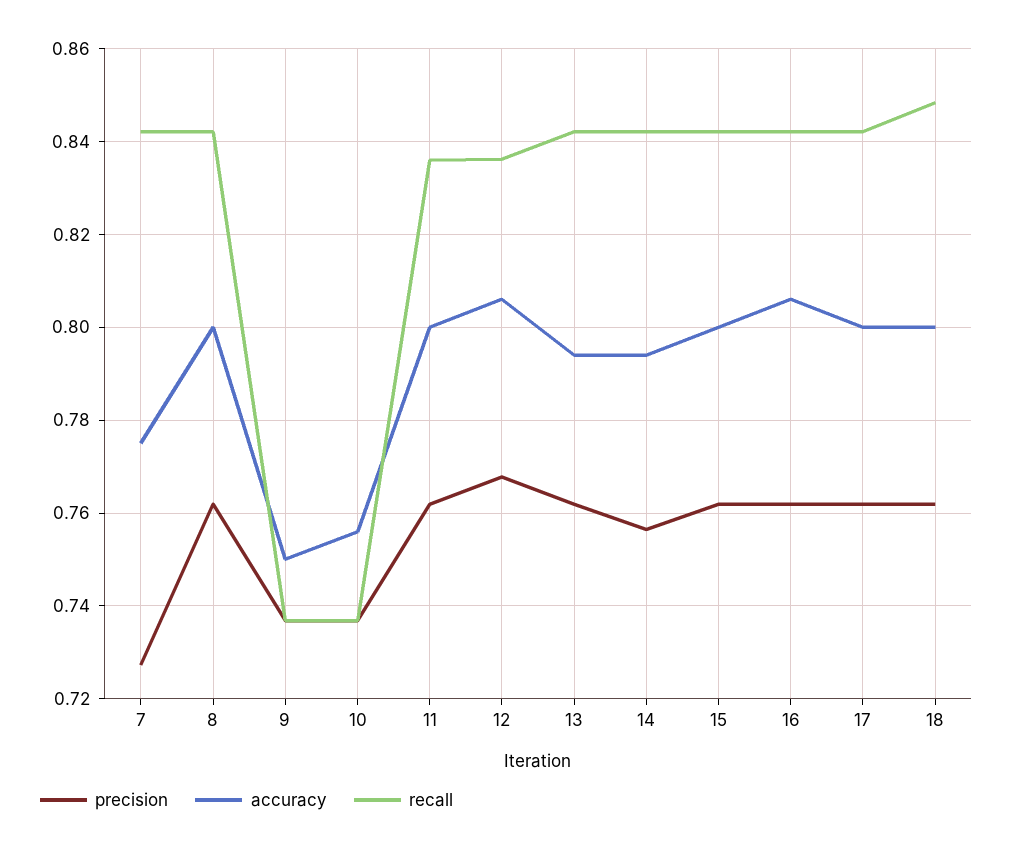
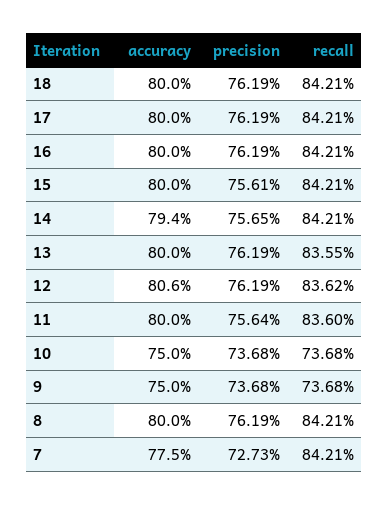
accuracy, 10: 0.756 -> 0.75
precision, 11: 0.762 -> 0.7564
precision, 12: 0.768 -> 0.7619
accuracy, 13: 0.794 -> 0.8
recall, 13: 0.842 -> 0.8355
precision, 15: 0.762 -> 0.7561
accuracy, 16: 0.806 -> 0.8
recall, 18: 0.848 -> 0.8421

